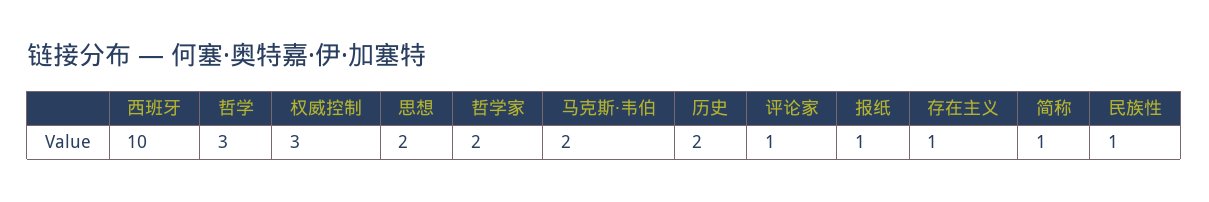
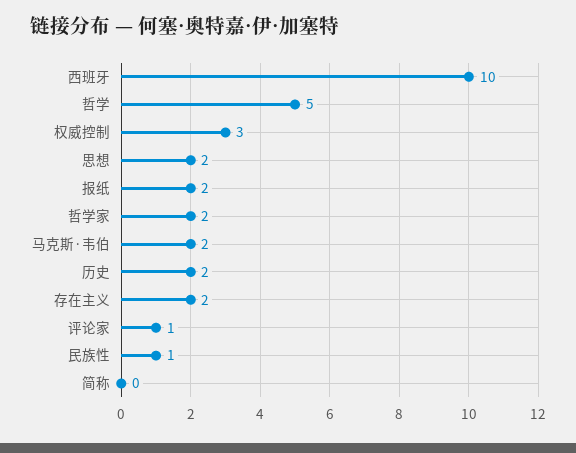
哲学: 3 -> 5
报纸: 1 -> 2
存在主义: 1 -> 2
简称: 1 -> 0

